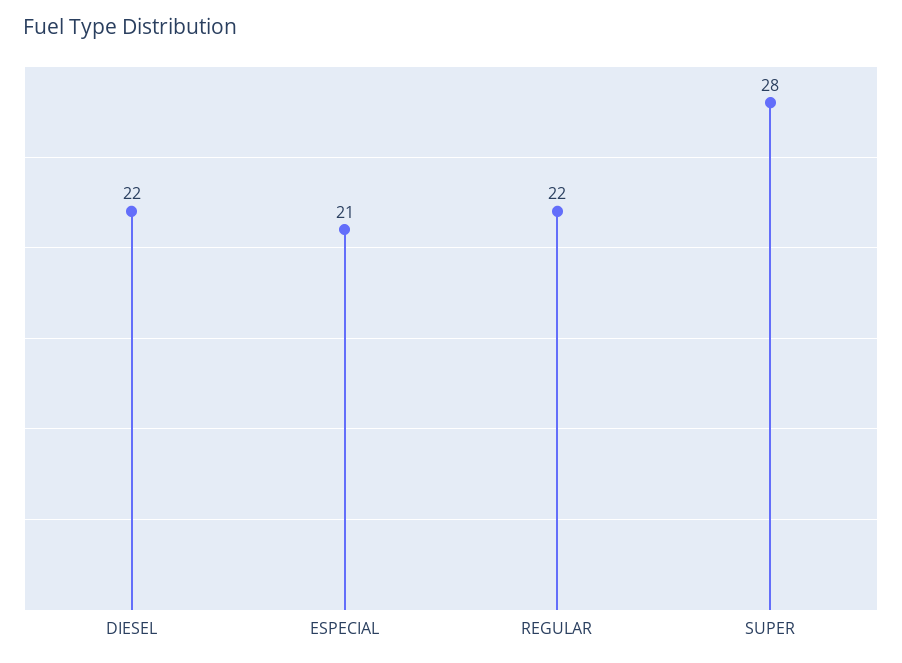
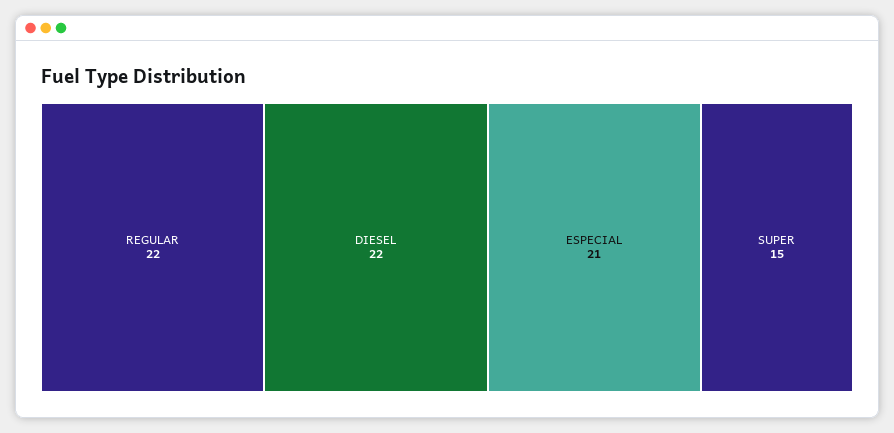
SUPER: 28 -> 15

